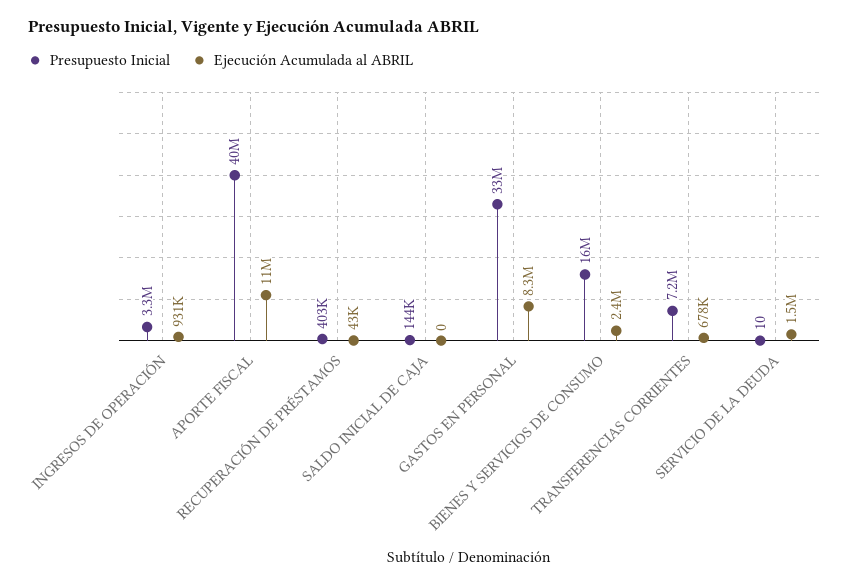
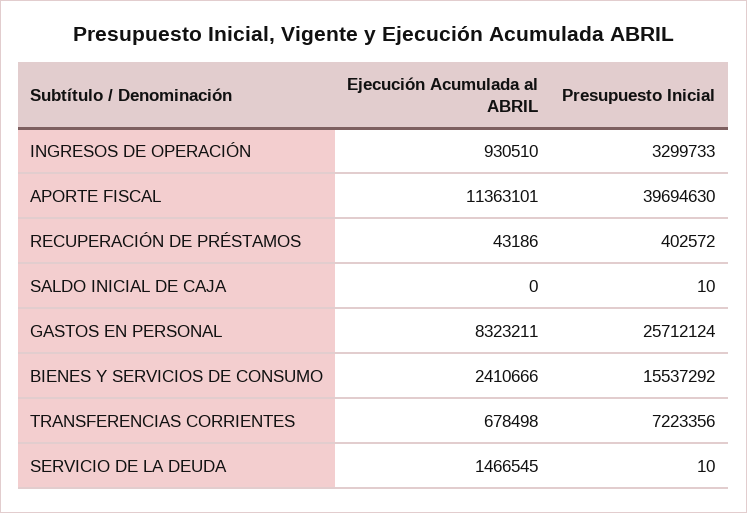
Presupuesto Inicial, SALDO INICIAL DE CAJA: 144000 -> 10
Presupuesto Inicial, GASTOS EN PERSONAL: 33000000 -> 25712124

